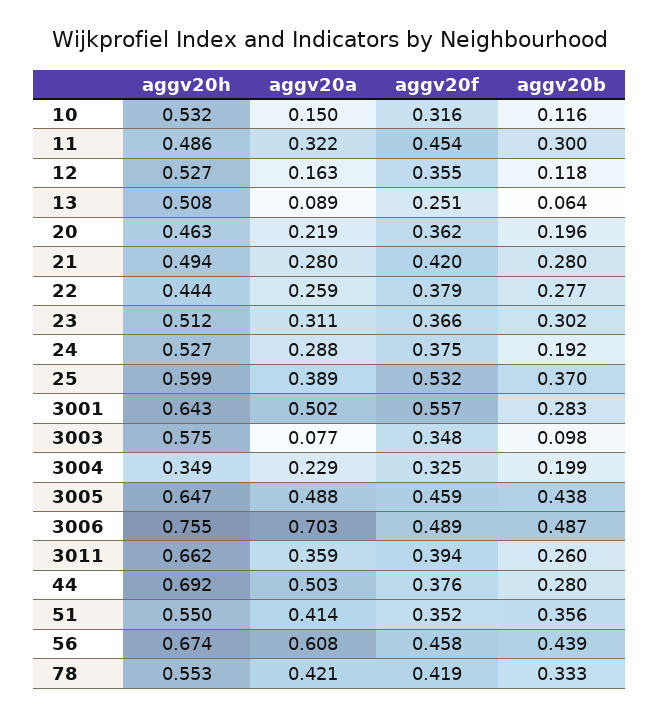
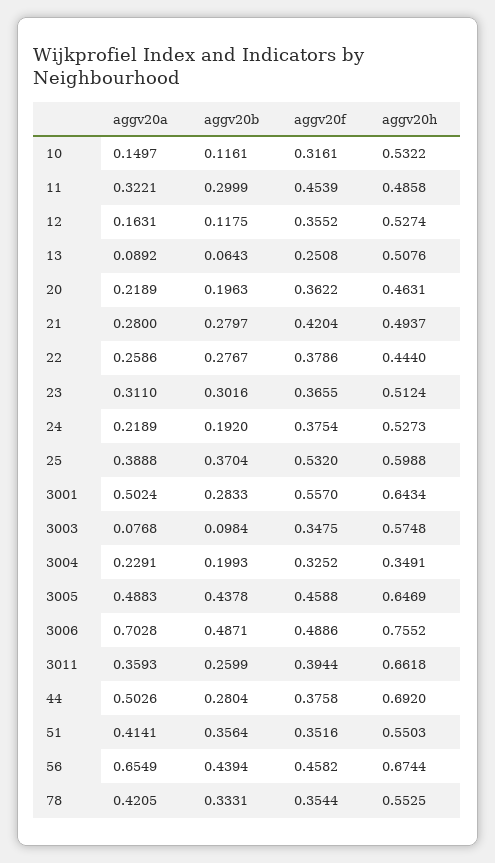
aggv20a, 24: 0.288 -> 0.2189
aggv20a, 56: 0.608 -> 0.6549
aggv20f, 78: 0.419 -> 0.3544

